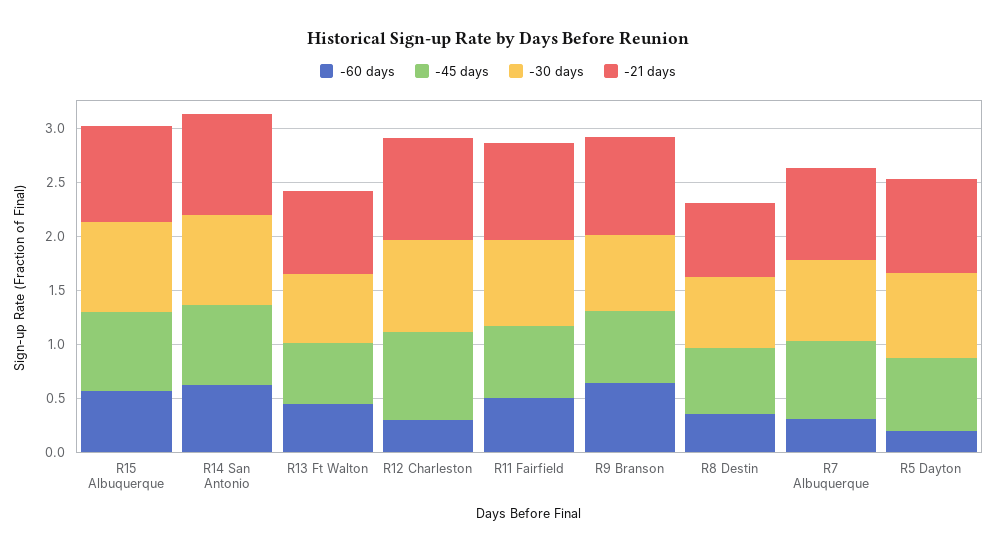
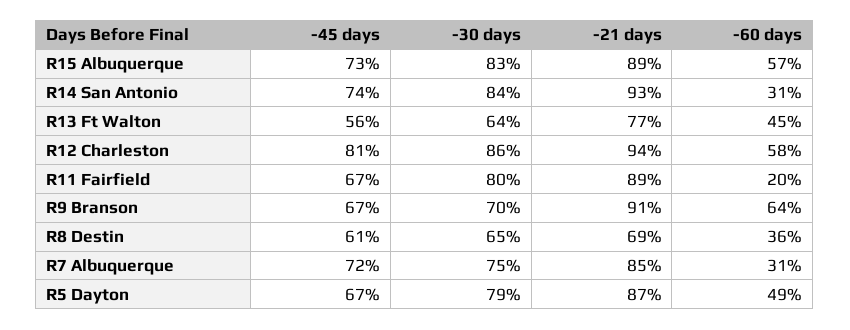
-60 days, R14 San Antonio: 0.6 -> 0.31
-60 days, R12 Charleston: 0.3 -> 0.58
-60 days, R11 Fairfield: 0.5 -> 0.2
-60 days, R5 Dayton: 0.2 -> 0.49

